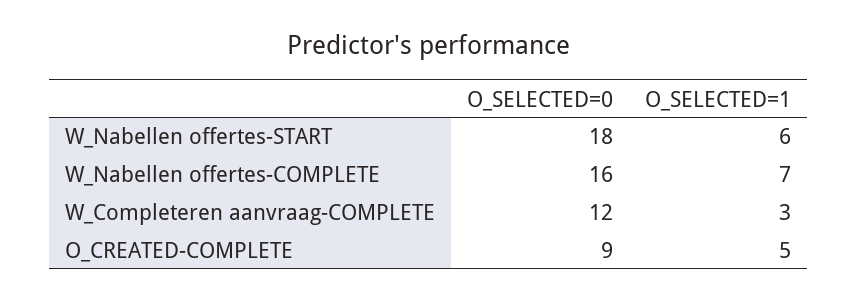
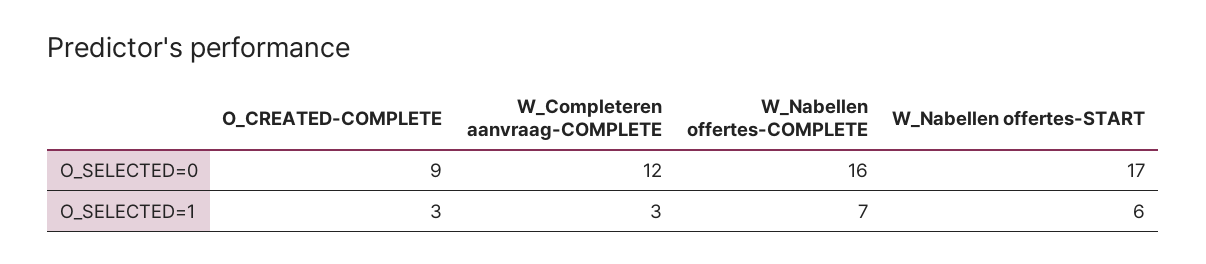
O_SELECTED=0, W_Nabellen offertes-START: 18 -> 17
O_SELECTED=1, O_CREATED-COMPLETE: 5 -> 3

